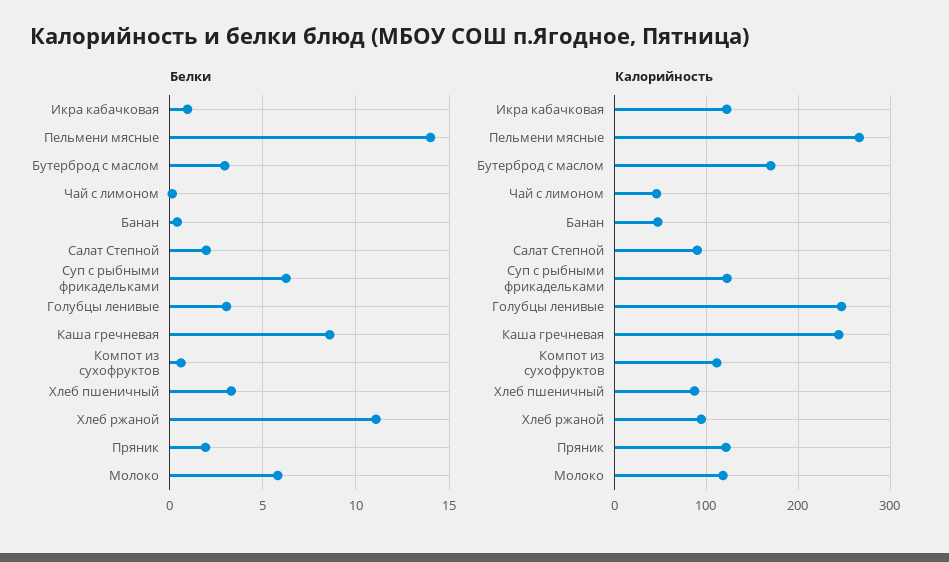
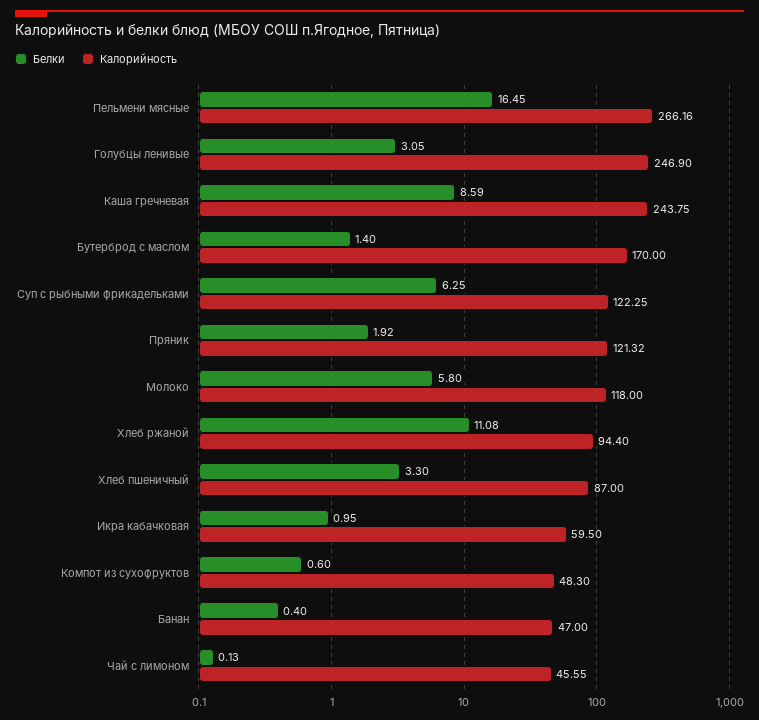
Белки, Пельмени мясные: 14 -> 16.45
Белки, Бутерброд с маслом: 3 -> 1.4
Белки, Салат Степной: 2 -> none
Калорийность, Икра кабачковая: 120 -> 59.5
Калорийность, Салат Степной: 90 -> none
Калорийность, Компот из сухофруктов: 110 -> 48.3

